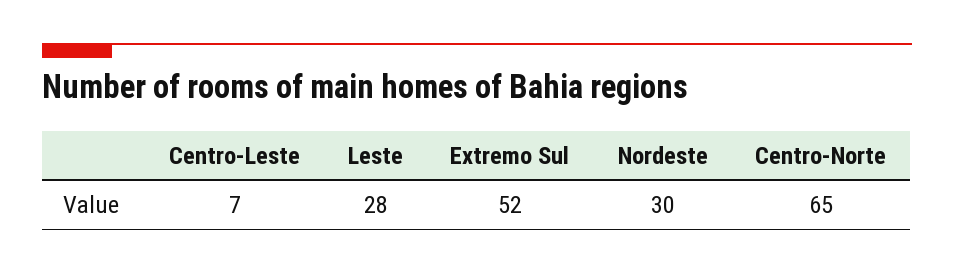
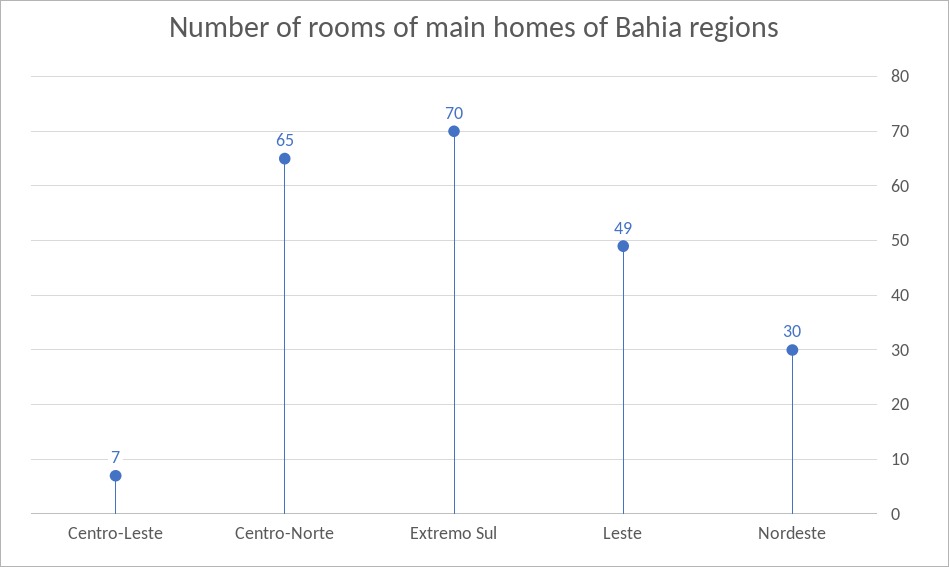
Leste: 28 -> 49
Extremo Sul: 52 -> 70

